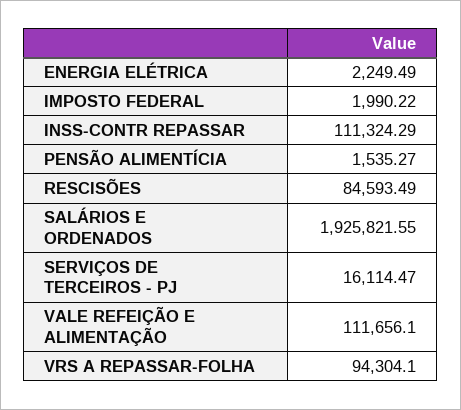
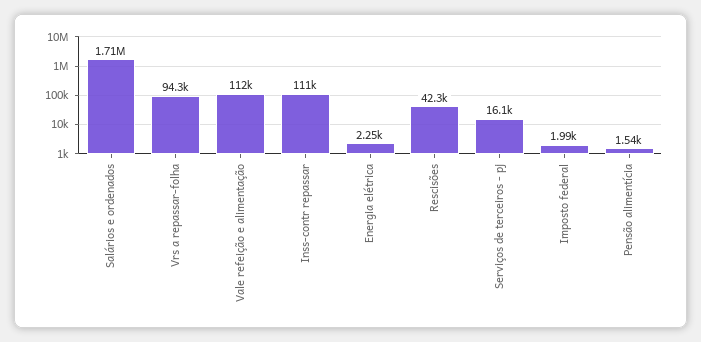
RESCISÕES: 84593.49 -> 42300
SALÁRIOS E ORDENADOS: 1925821.55 -> 1710000

